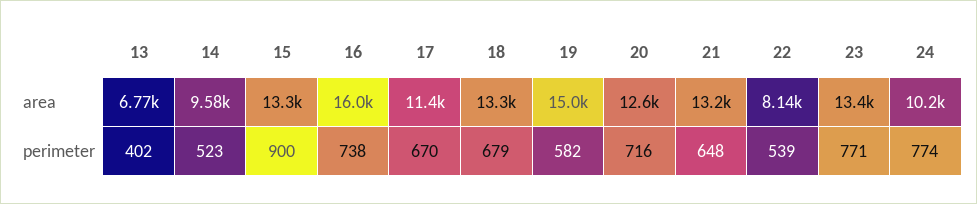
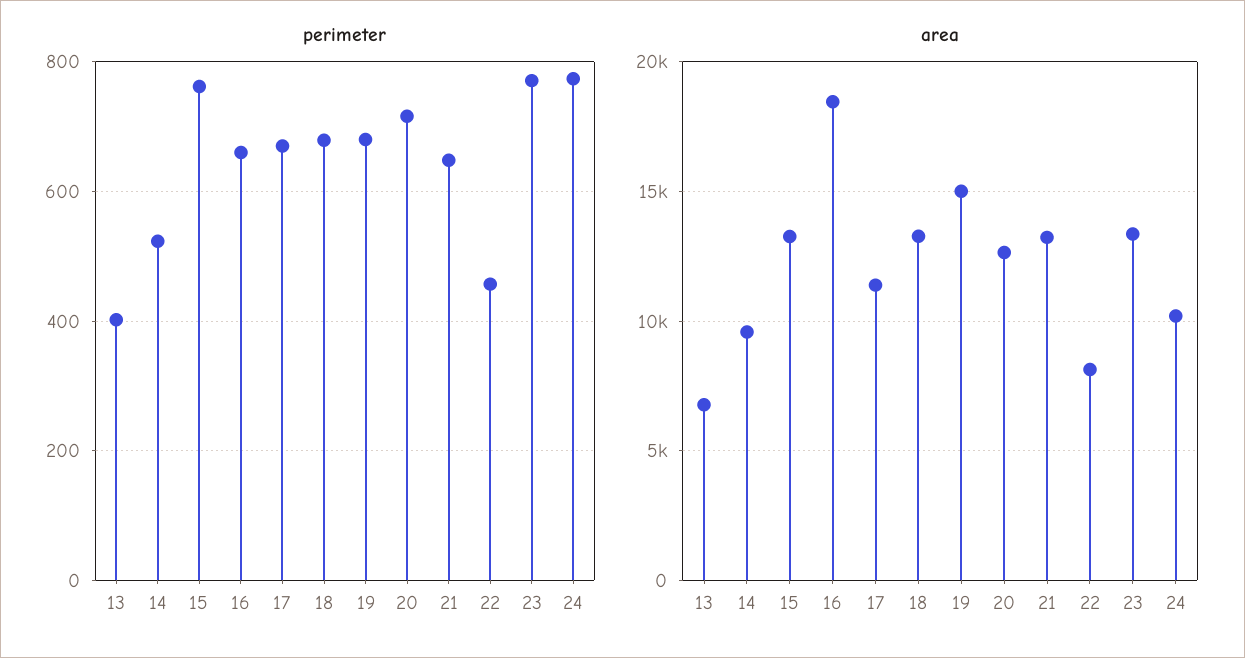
area, 16: 16000 -> 18500
perimeter, 15: 900 -> 760
perimeter, 16: 738 -> 660
perimeter, 19: 582 -> 680
perimeter, 22: 539 -> 460

